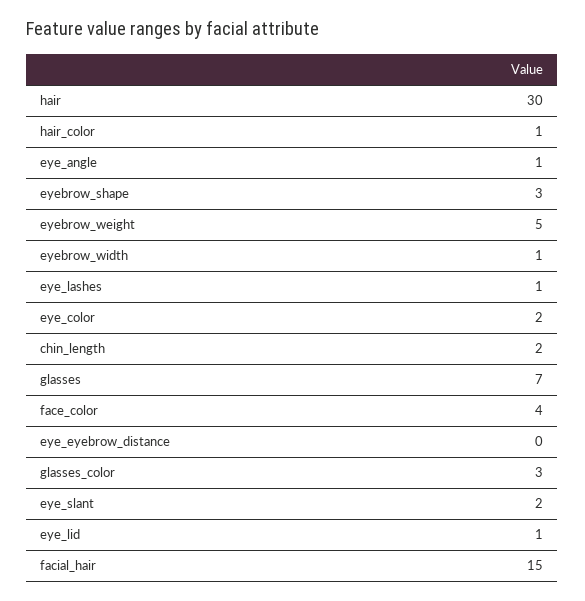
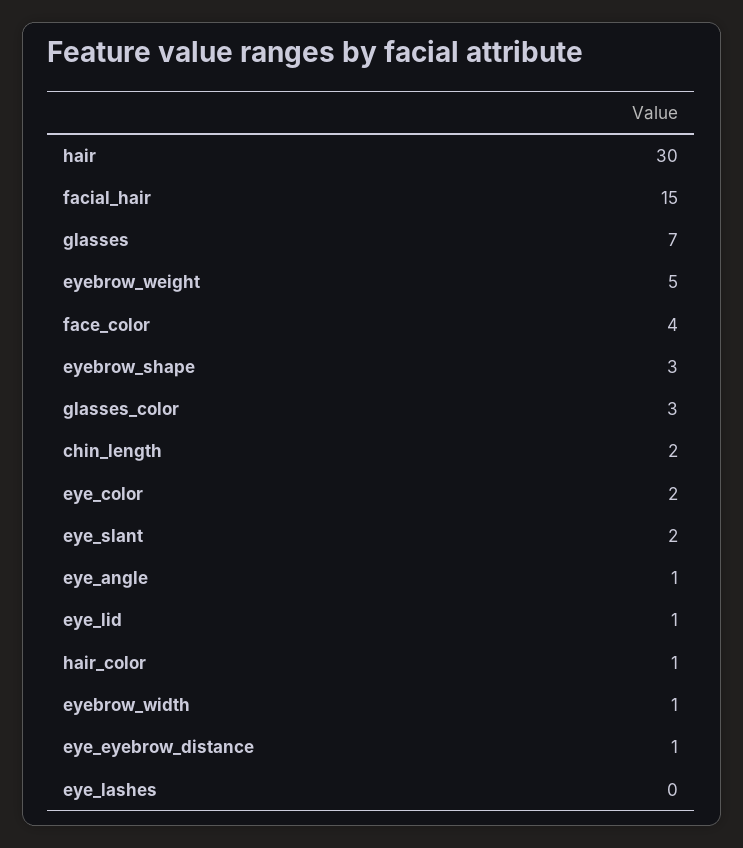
eye_lashes: 1 -> 0
eye_eyebrow_distance: 0 -> 1

